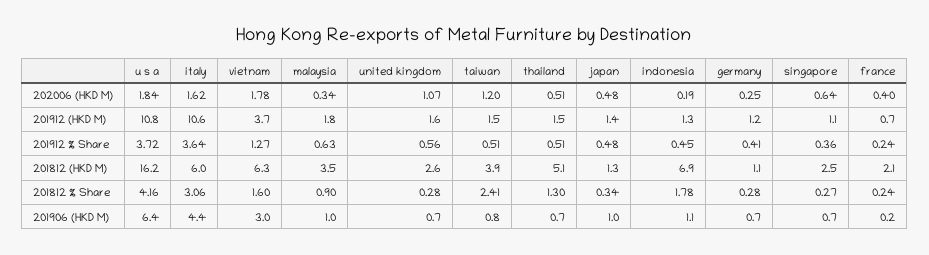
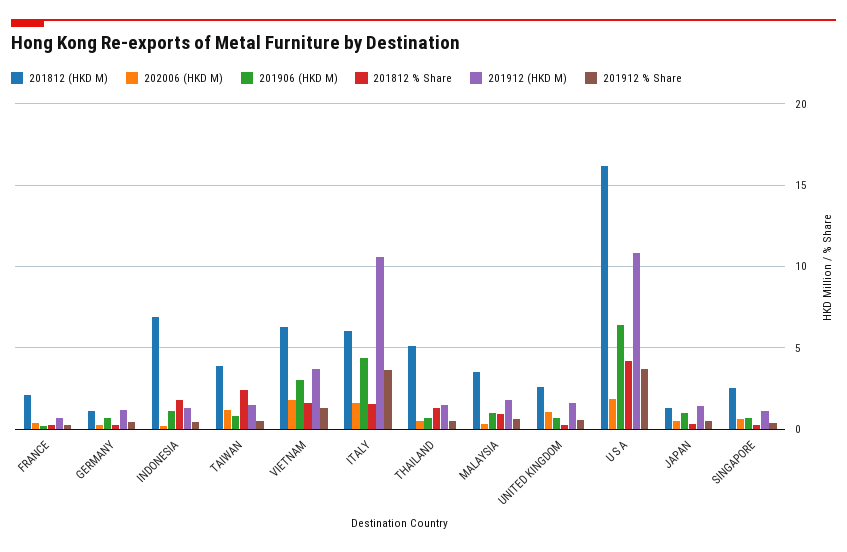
201812 % Share, italy: 3.06 -> 1.5

